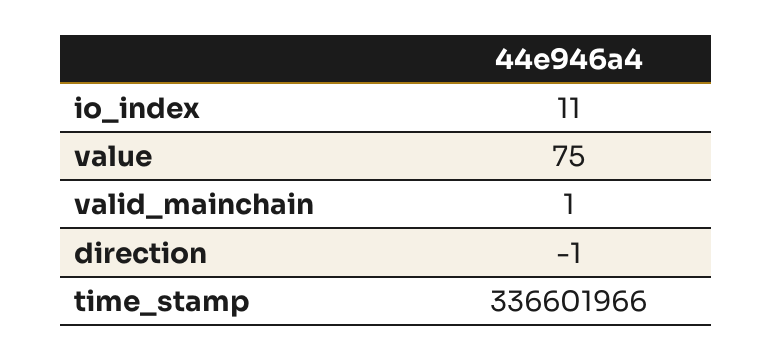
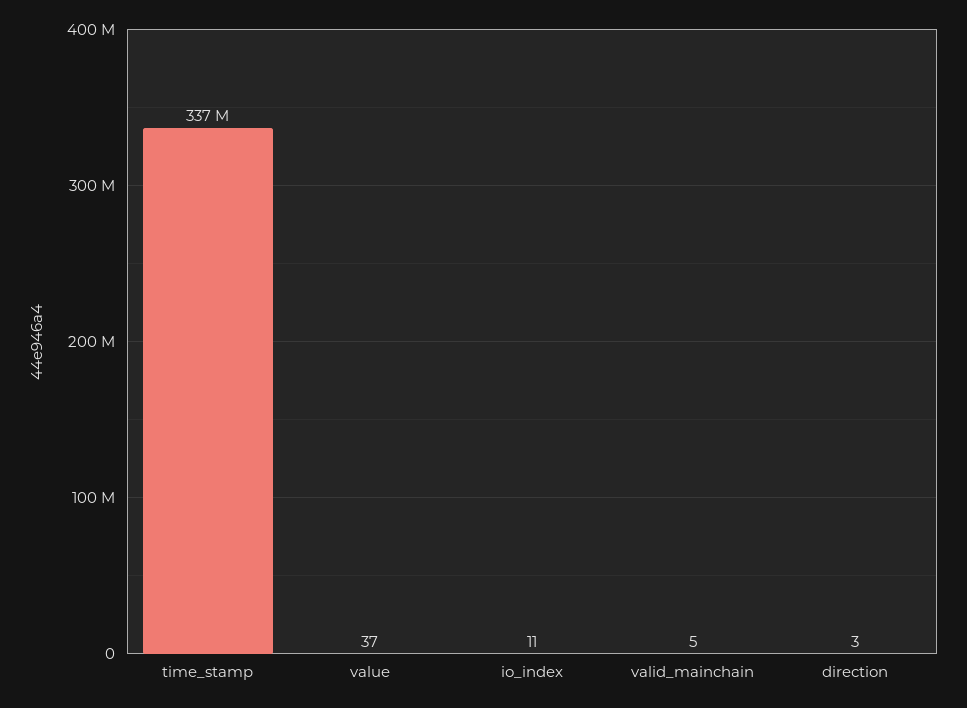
value: 75 -> 37
valid_mainchain: 1 -> 5
direction: -1 -> 3

